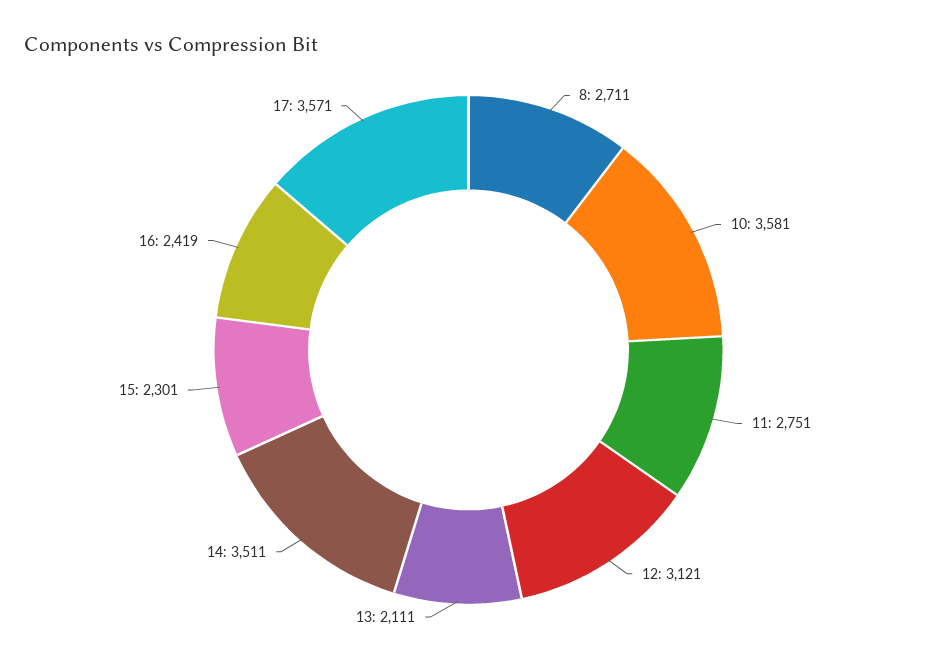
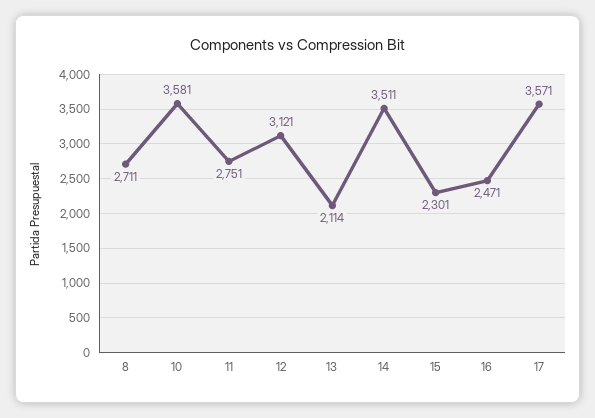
13: 2111 -> 2114
16: 2419 -> 2471

